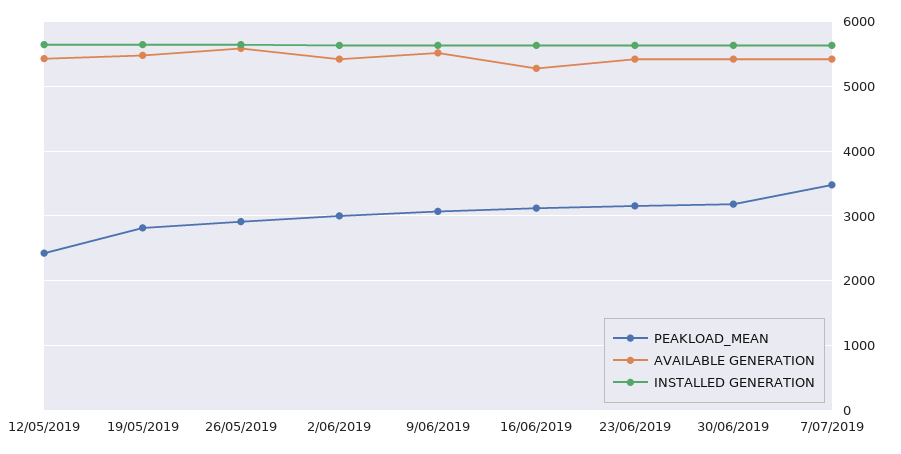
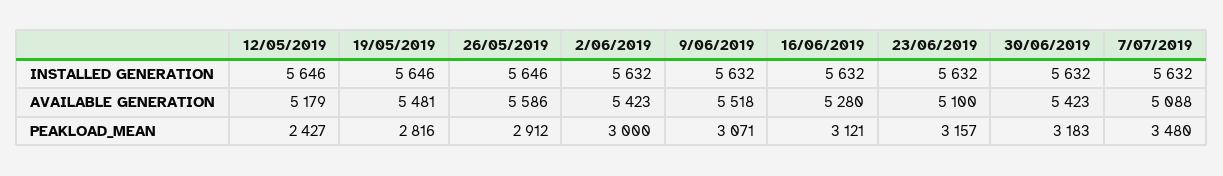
AVAILABLE GENERATION, 12/05/2019: 5400 -> 5179
AVAILABLE GENERATION, 23/06/2019: 5400 -> 5100
AVAILABLE GENERATION, 7/07/2019: 5400 -> 5088

